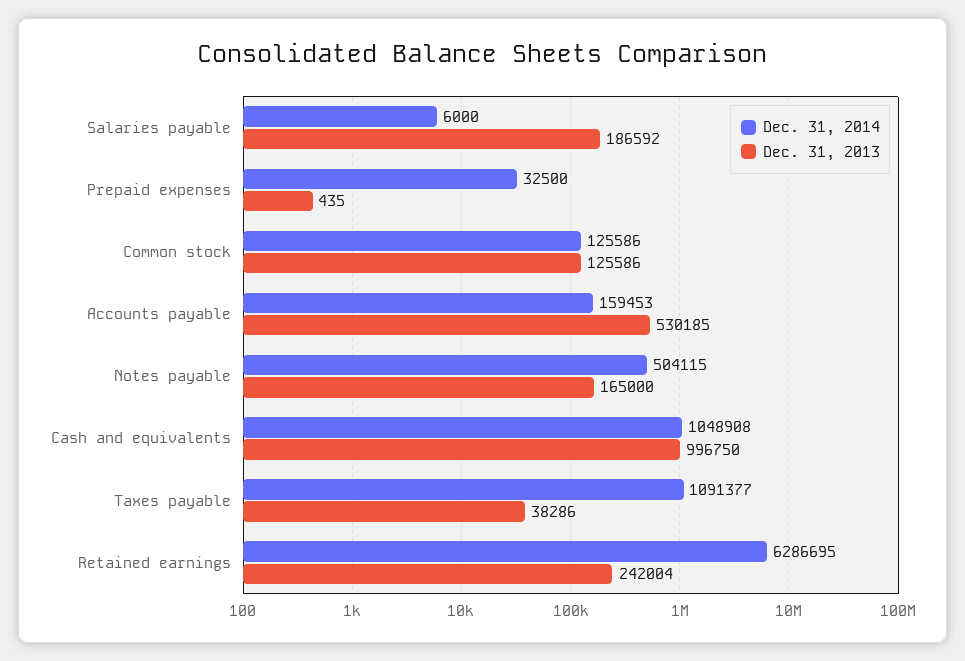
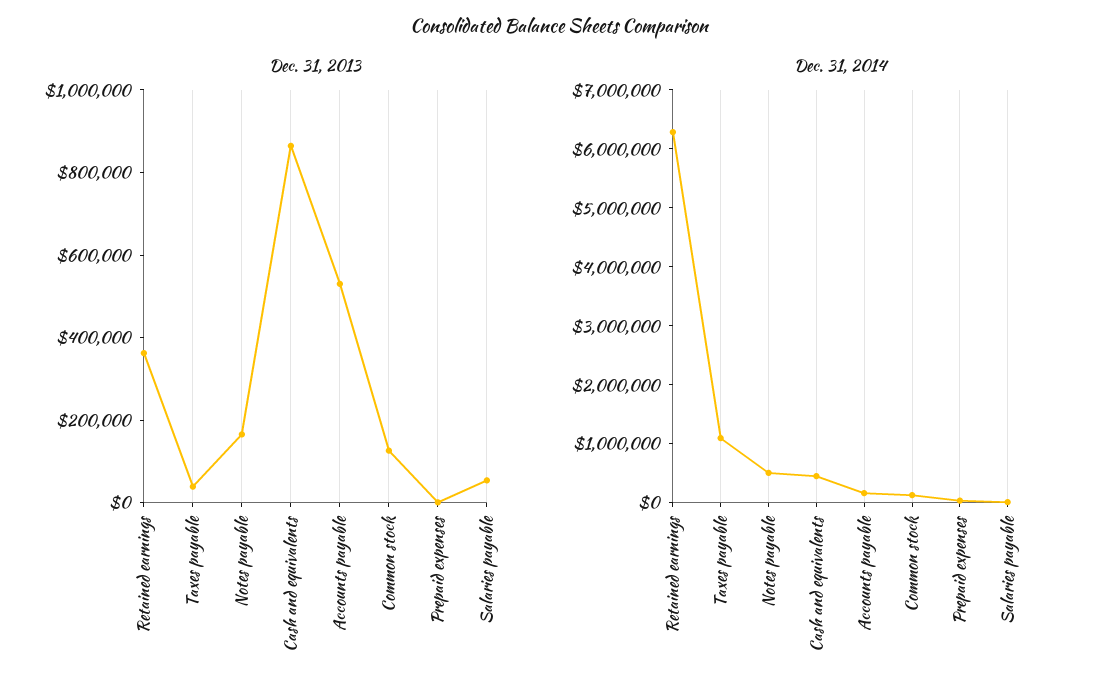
Dec. 31, 2013, Salaries payable: 186592 -> 50000
Dec. 31, 2014, Cash and equivalents: 1048908 -> 400000
Dec. 31, 2013, Cash and equivalents: 996750 -> 850000
Dec. 31, 2013, Retained earnings: 242004 -> 350000

